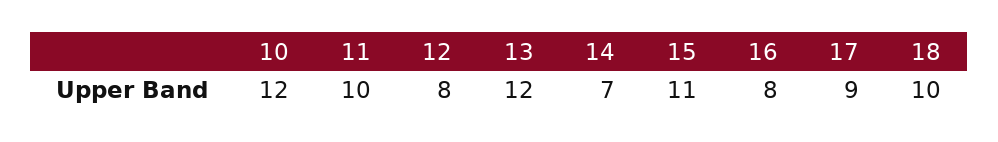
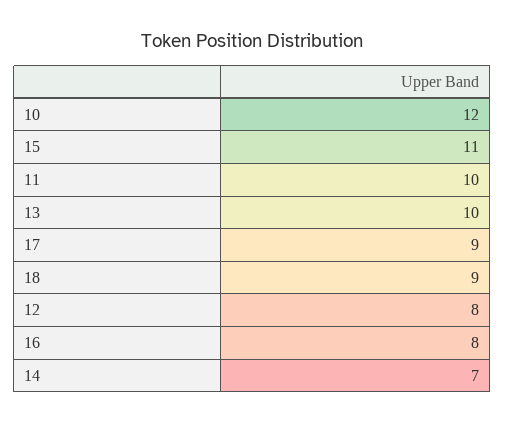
13: 12 -> 10
18: 10 -> 9

